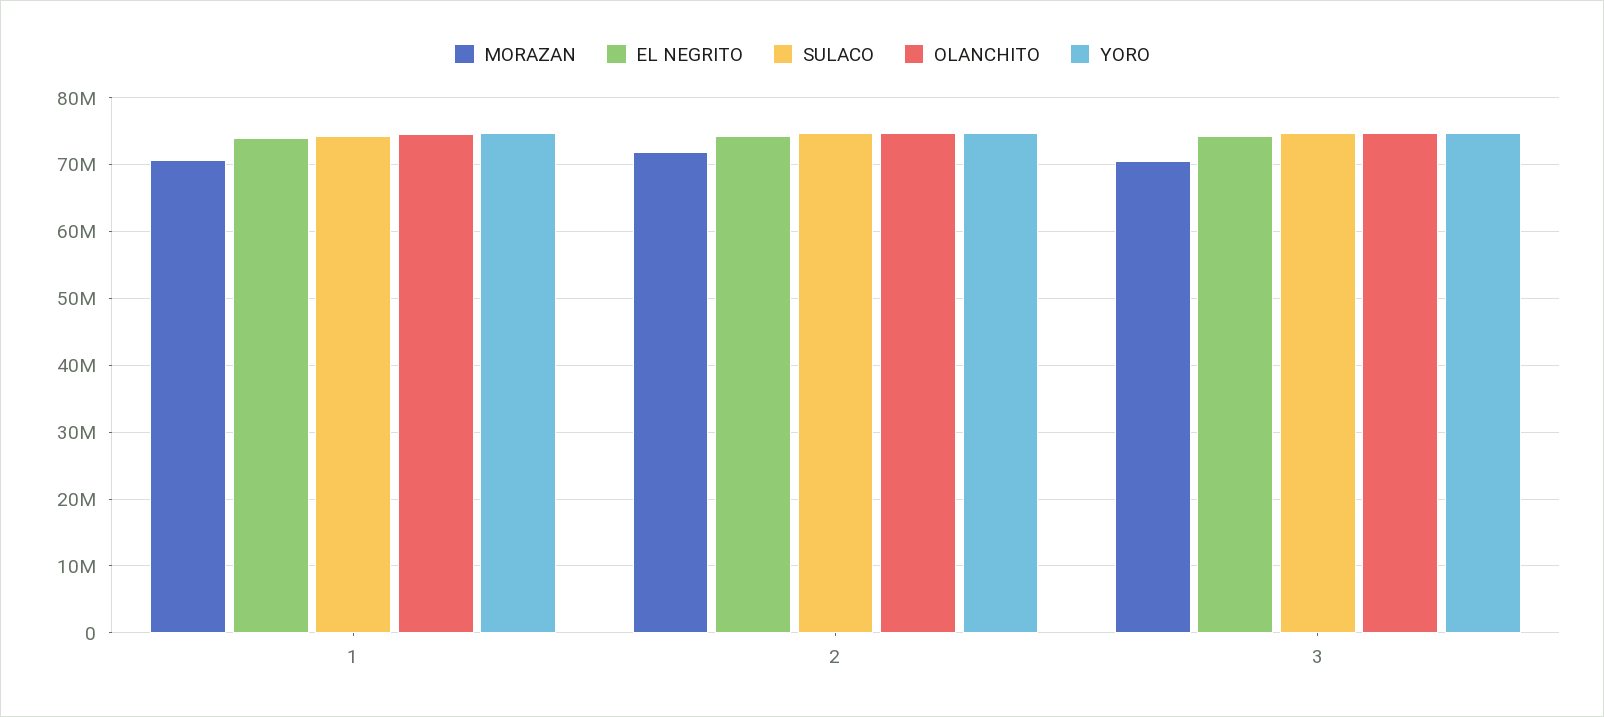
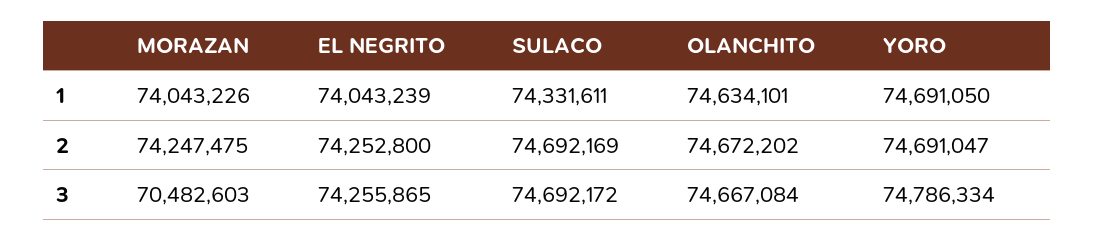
MORAZAN, 1: 71000000 -> 74043226
MORAZAN, 2: 72000000 -> 74247475

